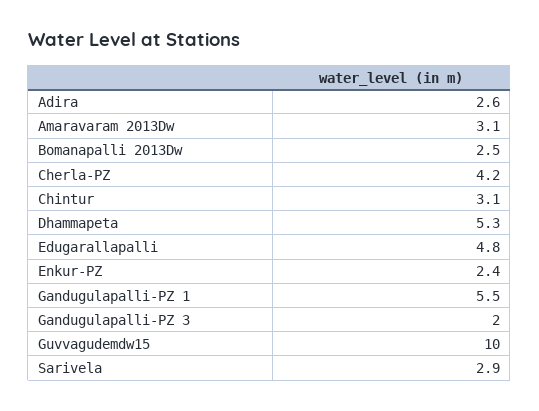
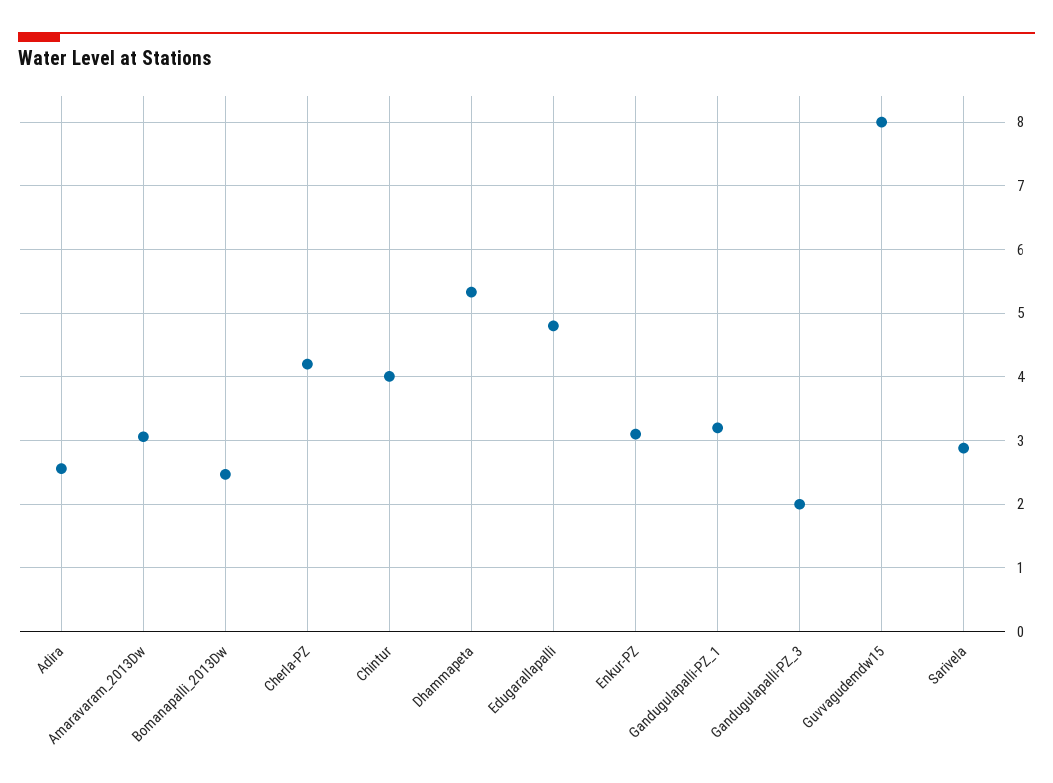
Chintur: 3.1 -> 4
Enkur-PZ: 2.4 -> 3.1
Gandugulapalli-PZ 1: 5.5 -> 3.2
Guvvagudemdw15: 10 -> 8

